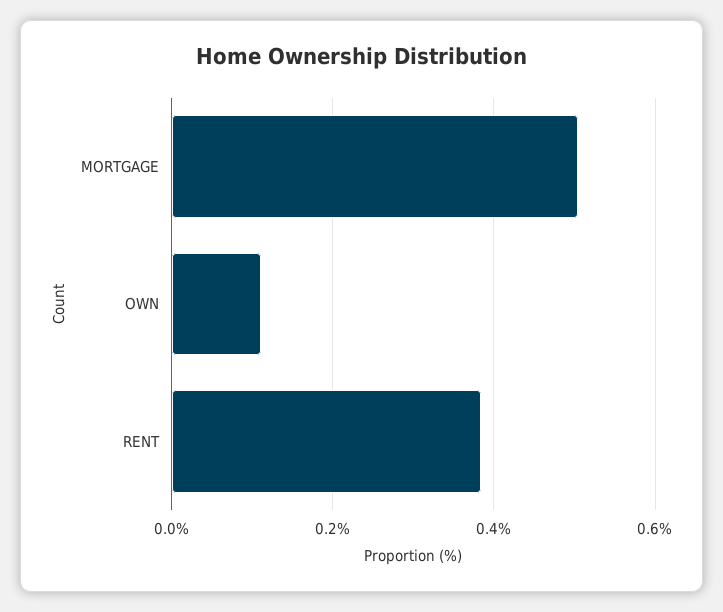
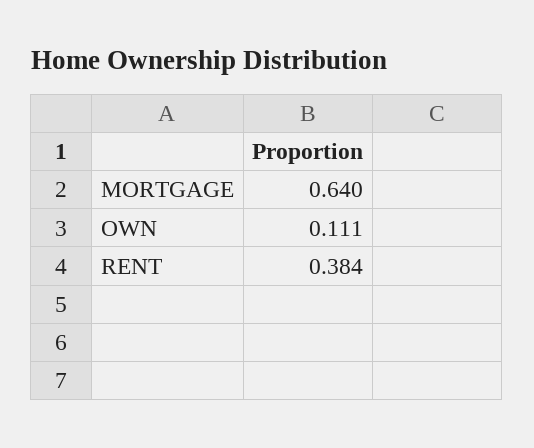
MORTGAGE: 0.5 -> 0.64

